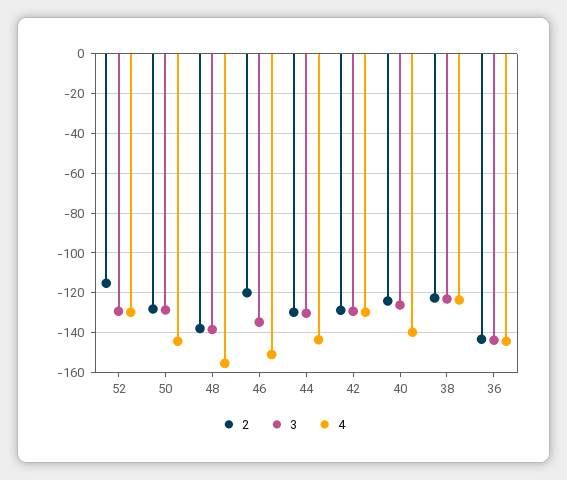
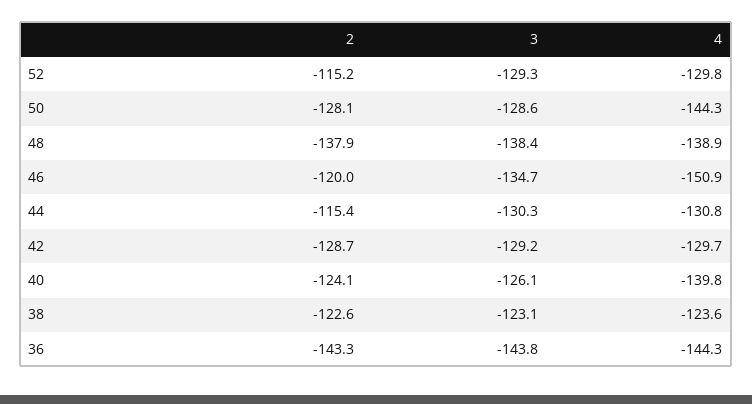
4, 48: -155 -> -138.9
2, 44: -130 -> -115.4
4, 44: -145 -> -130.8

